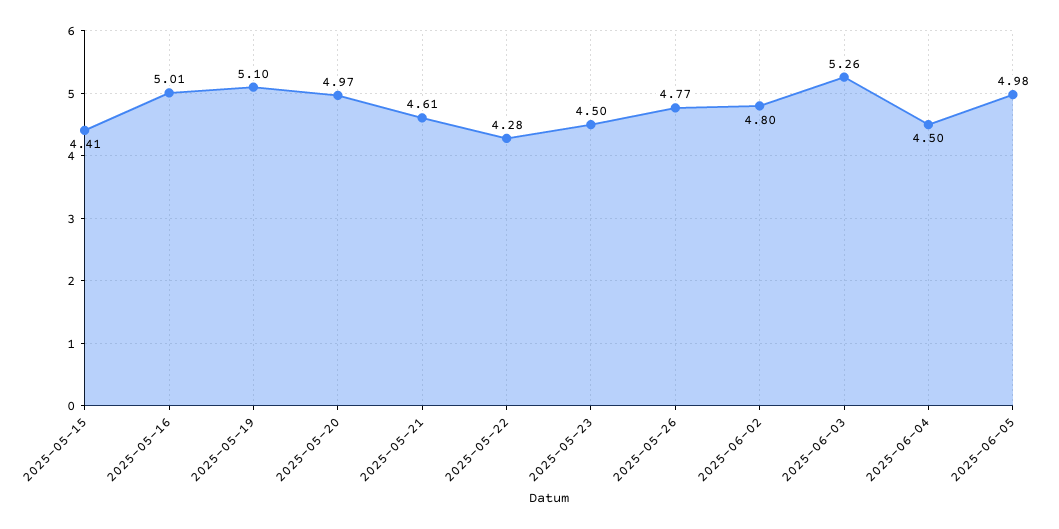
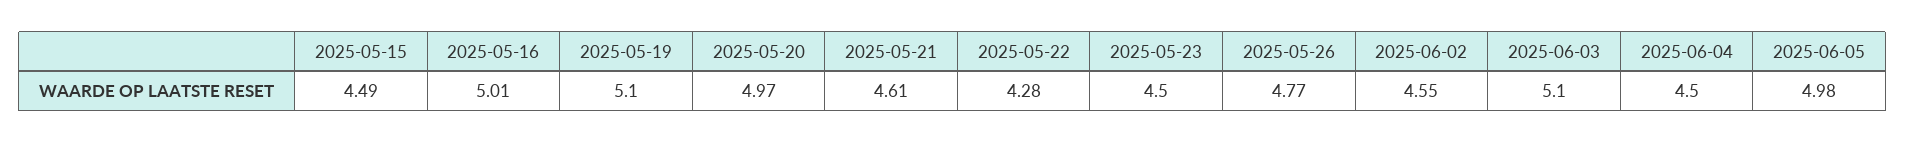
2025-05-15: 4.41 -> 4.49
2025-06-02: 4.8 -> 4.55
2025-06-03: 5.26 -> 5.1

